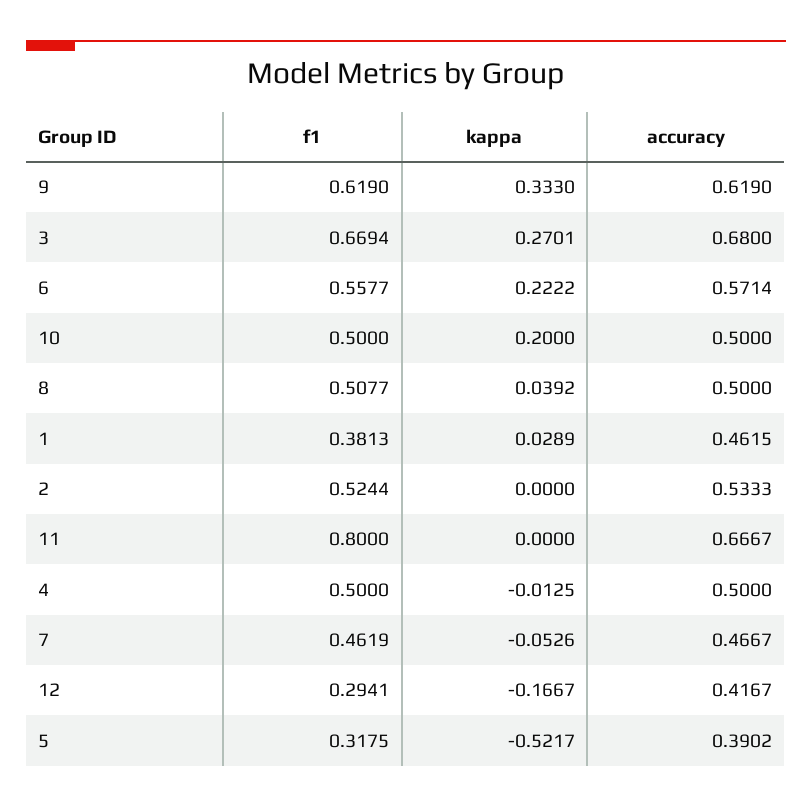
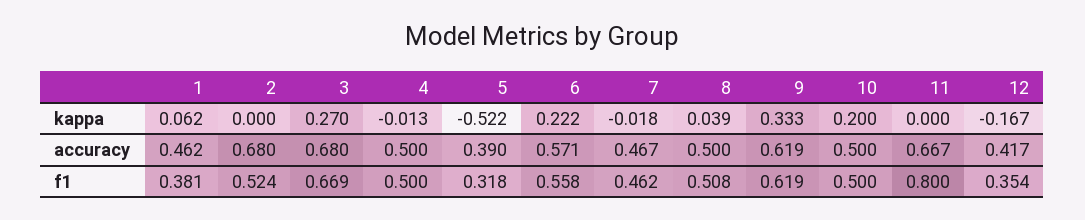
kappa, 1: 0.0289 -> 0.062
accuracy, 2: 0.5333 -> 0.68
kappa, 7: -0.0526 -> -0.018
f1, 12: 0.2941 -> 0.354

